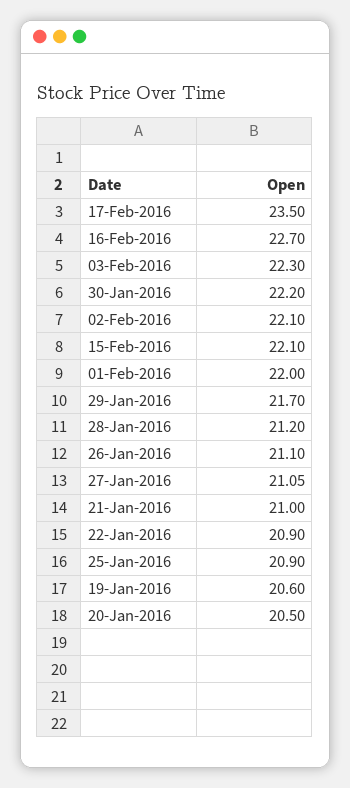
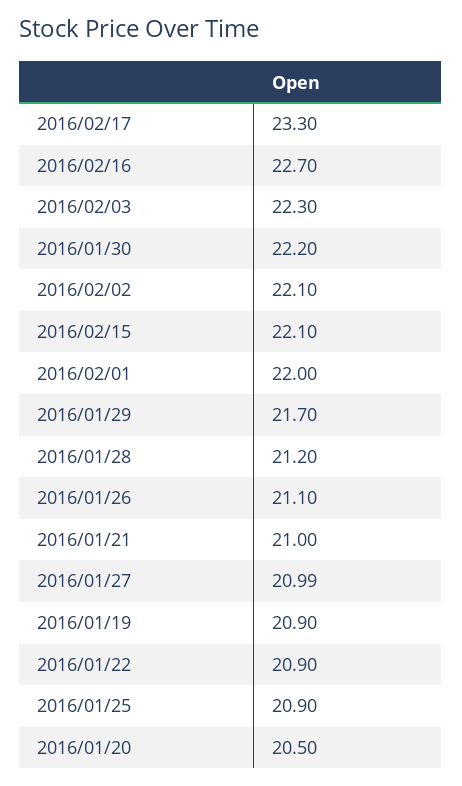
17-Feb-2016: 23.5 -> 23.3
27-Jan-2016: 21.05 -> 20.99
19-Jan-2016: 20.6 -> 20.9

